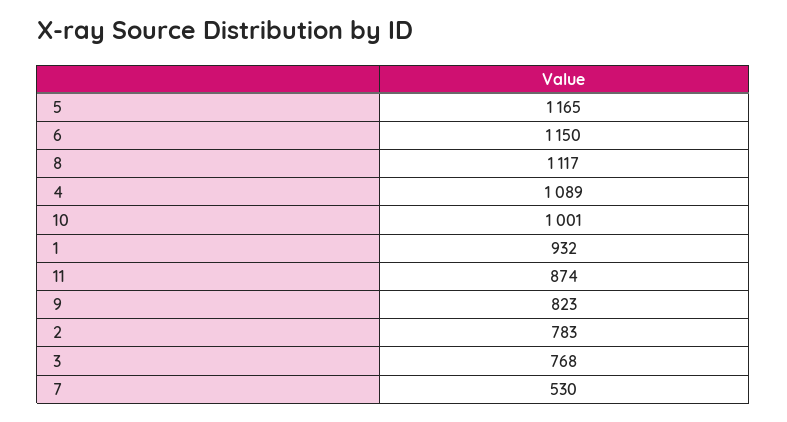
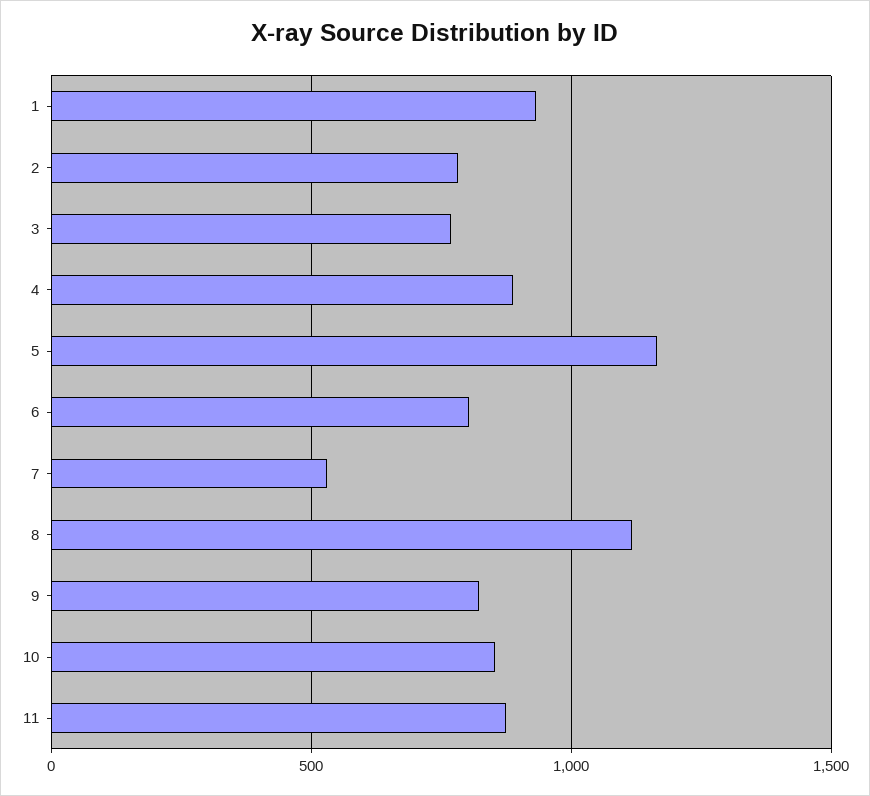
6: 1150 -> 800
4: 1089 -> 900
10: 1001 -> 850

